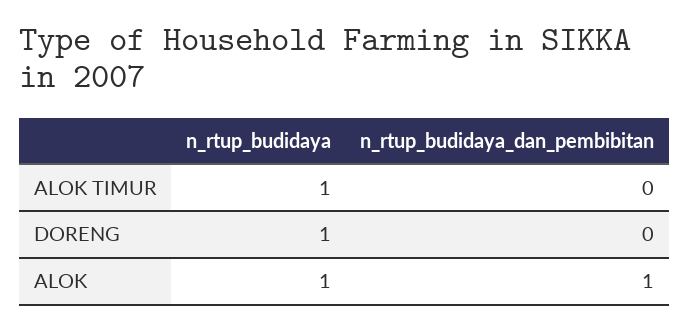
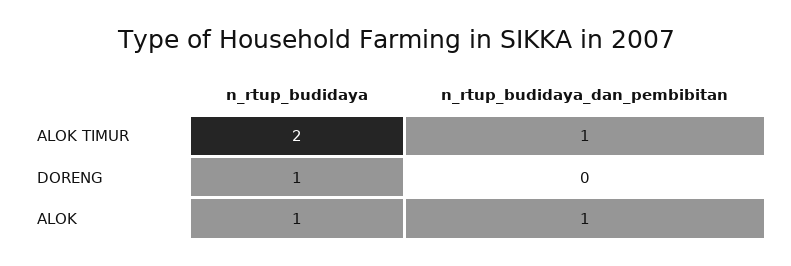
n_rtup_budidaya, ALOK TIMUR: 1 -> 2
n_rtup_budidaya_dan_pembibitan, ALOK TIMUR: 0 -> 1

